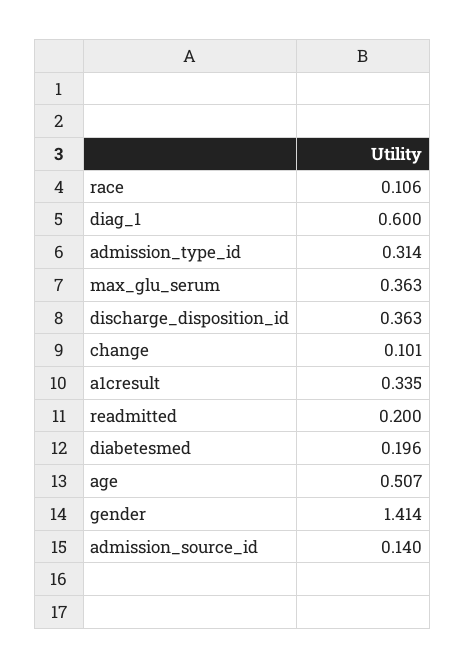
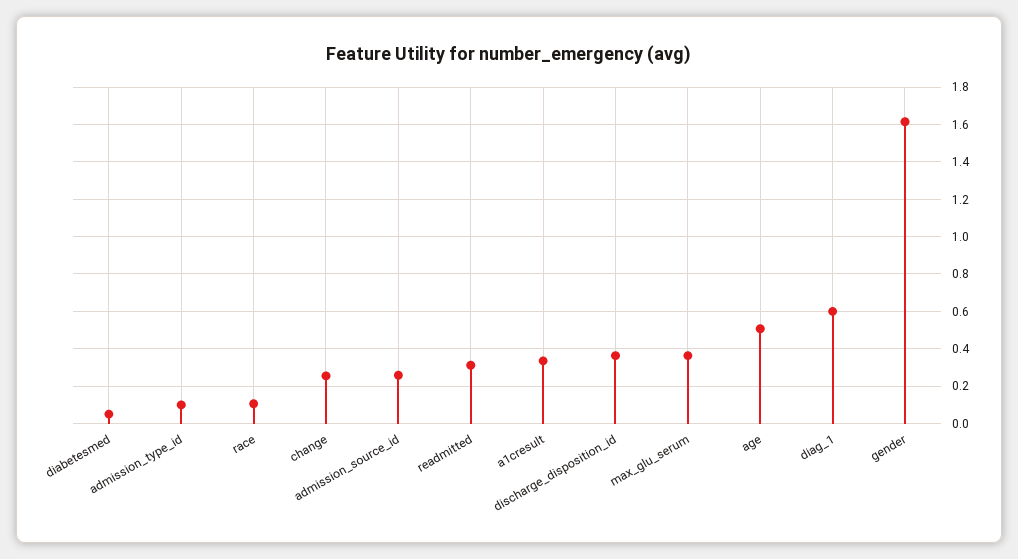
admission_type_id: 0.314 -> 0.1
change: 0.101 -> 0.25
readmitted: 0.2 -> 0.3
diabetesmed: 0.196 -> 0.05
gender: 1.414 -> 1.6
admission_source_id: 0.14 -> 0.25

